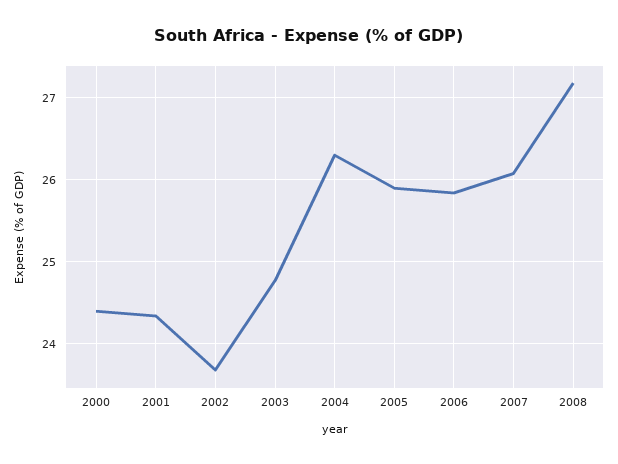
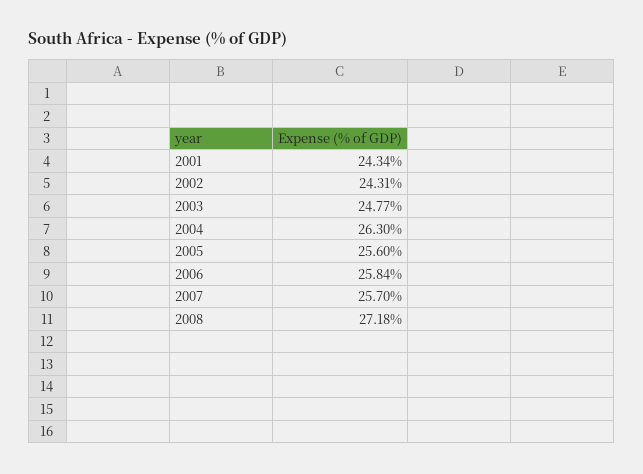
2000: 24.4 -> none
2002: 23.7 -> 24.31
2005: 25.9 -> 25.6
2007: 26.1 -> 25.7

